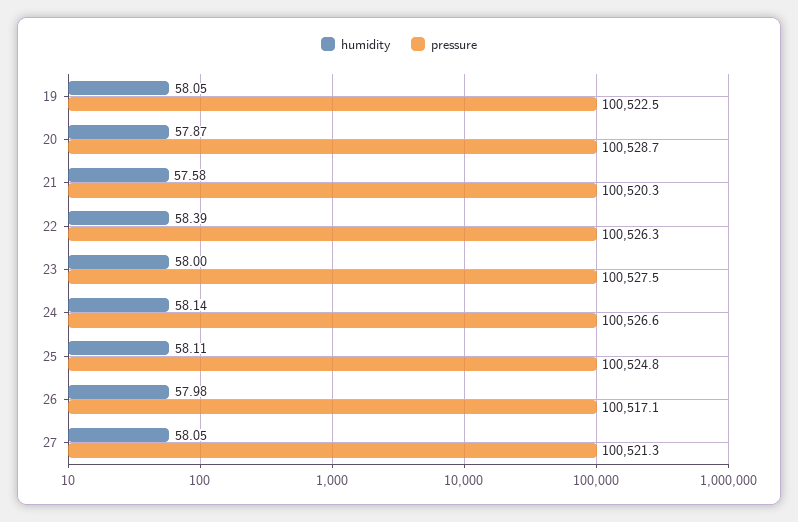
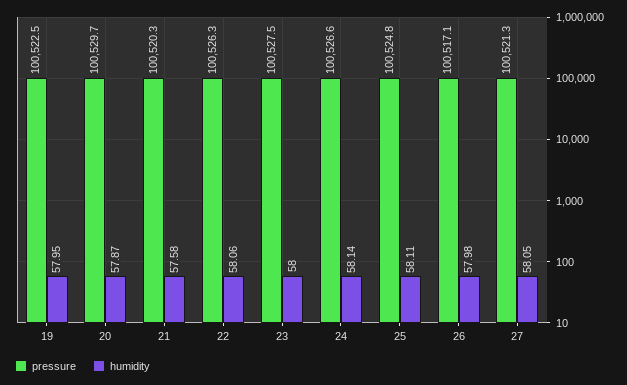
humidity, 19: 58.05 -> 57.95
pressure, 20: 100528.7 -> 100529.7
humidity, 22: 58.39 -> 58.06

